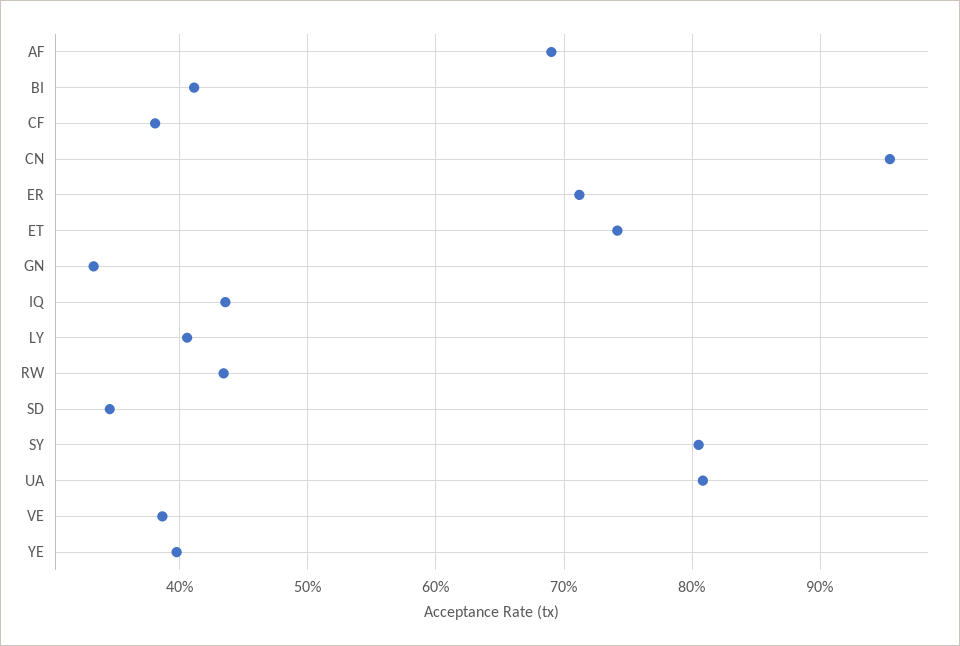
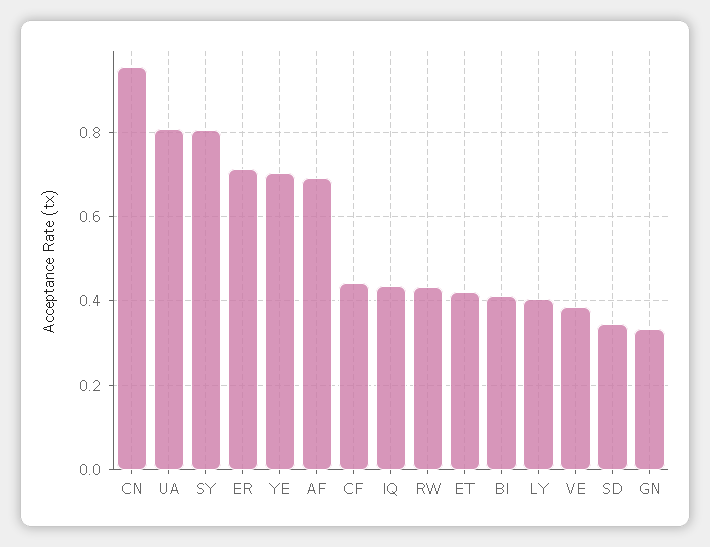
CF: 0.38 -> 0.44
ET: 0.74 -> 0.42
YE: 0.4 -> 0.7

